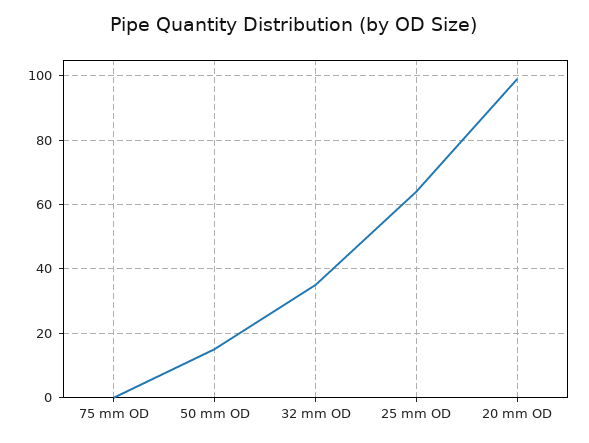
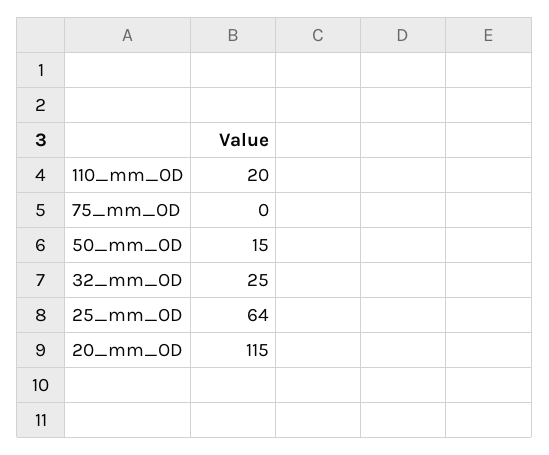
32 mm OD: 35 -> 25
20 mm OD: 100 -> 115
110_mm_OD: none -> 20

